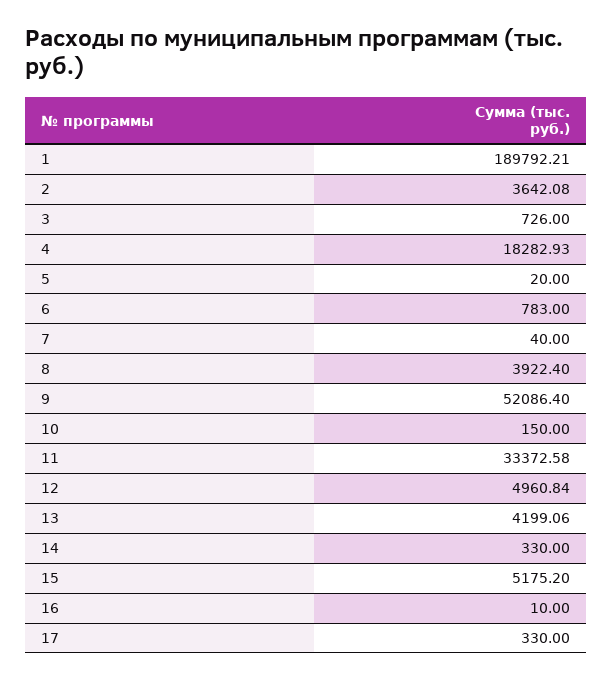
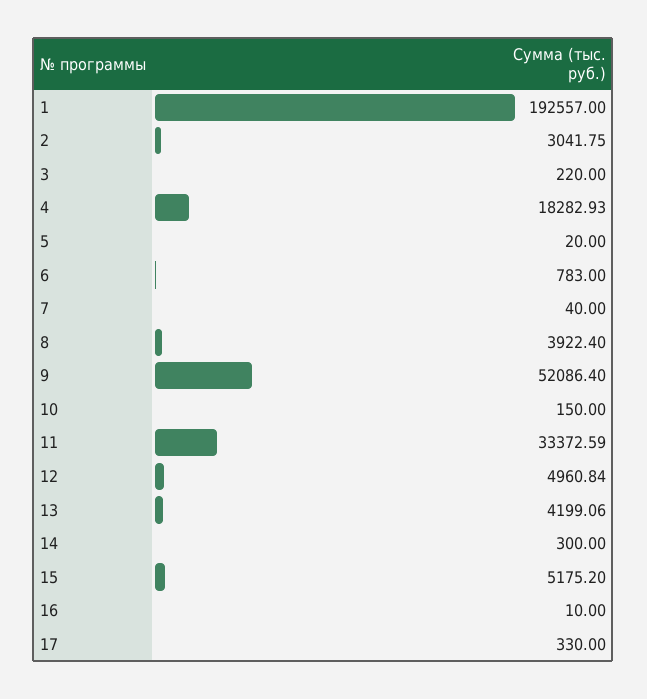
1: 189792.21 -> 192557
2: 3642.08 -> 3041.75
3: 726 -> 220
11: 33372.58 -> 33372.59
14: 330 -> 300

